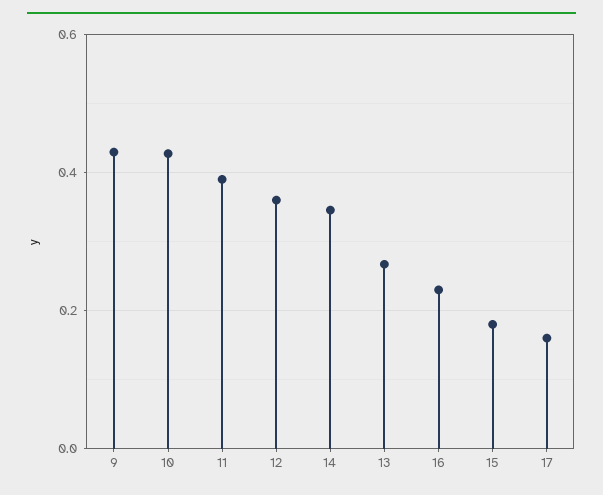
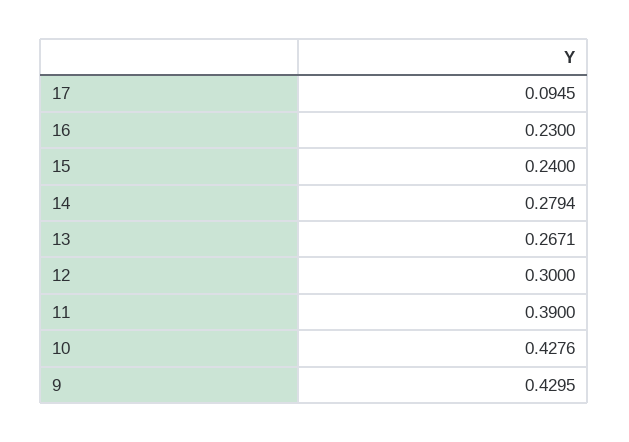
12: 0.36 -> 0.3
14: 0.34 -> 0.2794
15: 0.18 -> 0.24
17: 0.16 -> 0.0945

